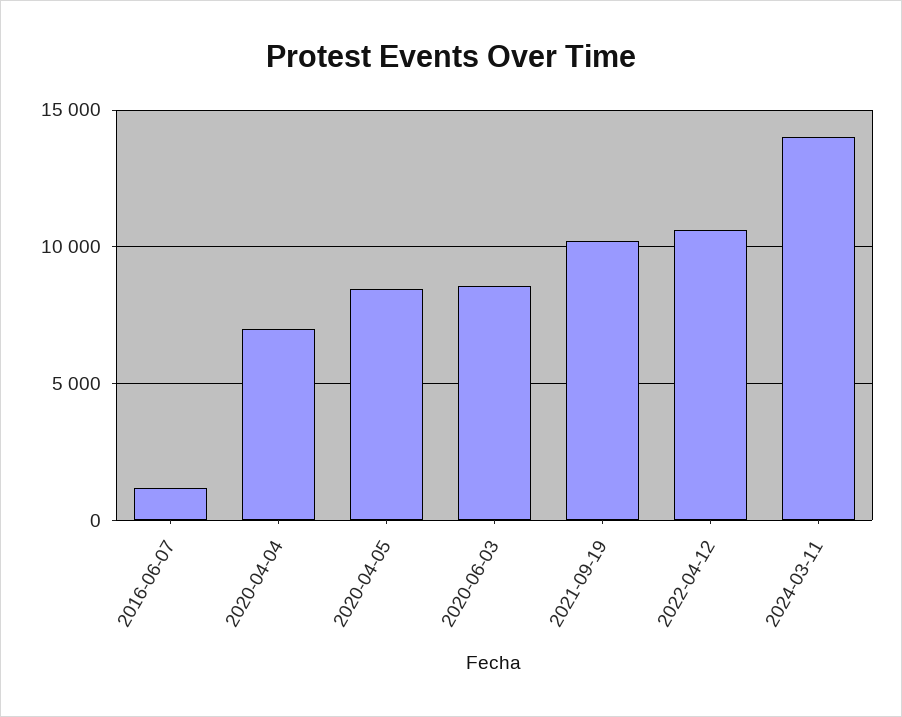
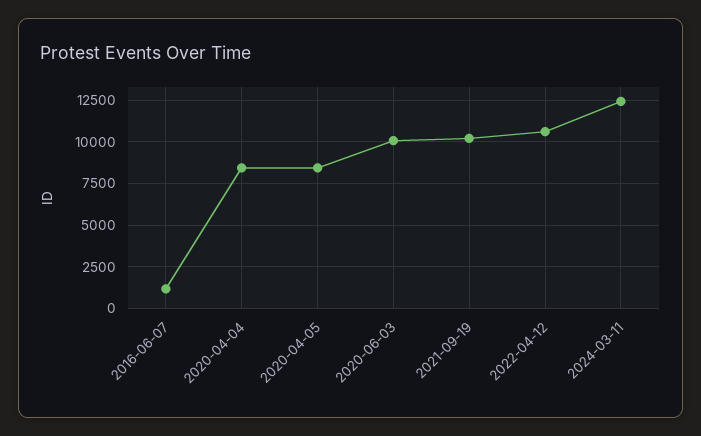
2020-04-04: 7000 -> 8500
2020-06-03: 8500 -> 10000
2024-03-11: 14000 -> 12500

